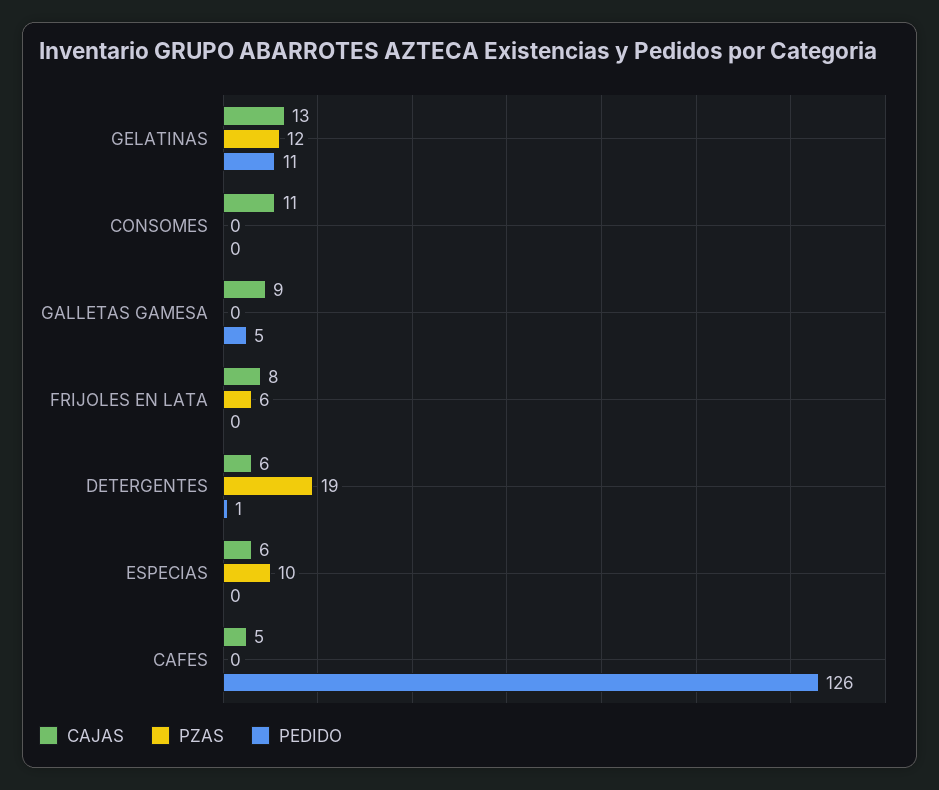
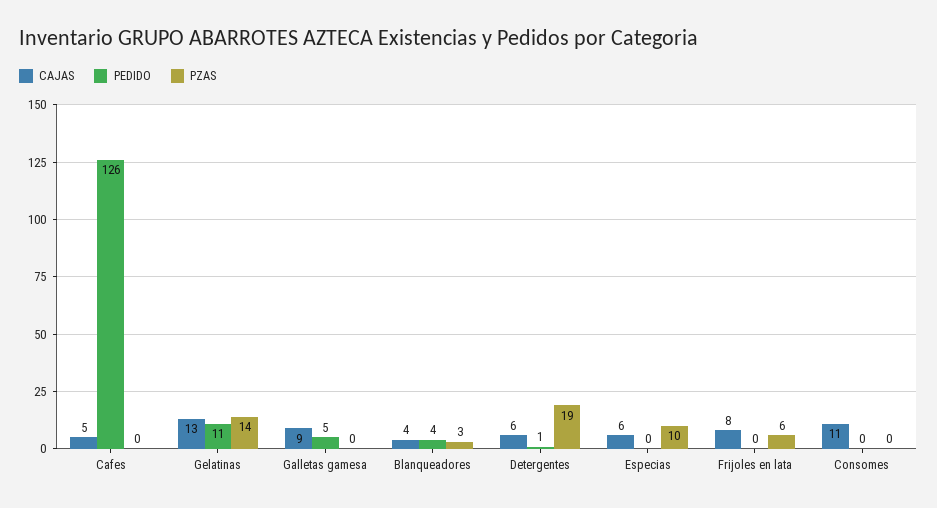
PZAS, GELATINAS: 12 -> 14
CAJAS, Blanqueadores: none -> 4
PEDIDO, Blanqueadores: none -> 4
PZAS, Blanqueadores: none -> 3

